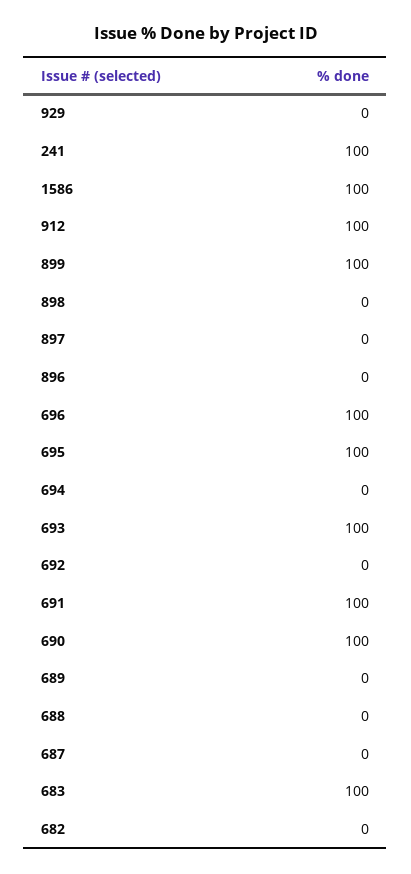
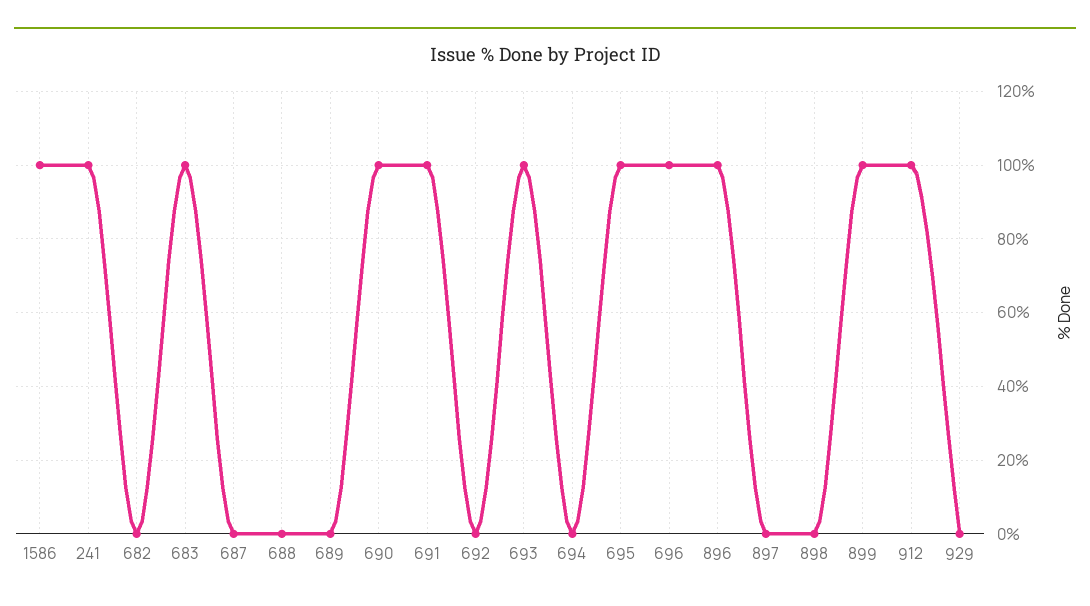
896: 0 -> 100

